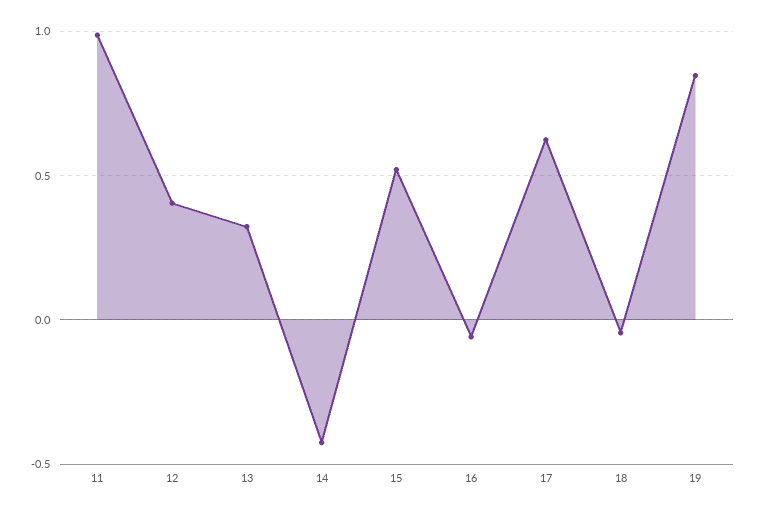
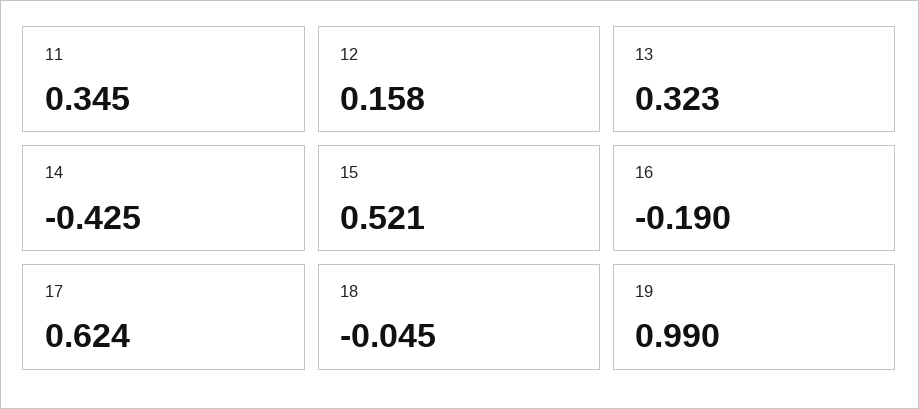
11: 1 -> 0.345
12: 0.4 -> 0.158
16: -0.05 -> -0.19
19: 0.85 -> 0.99

